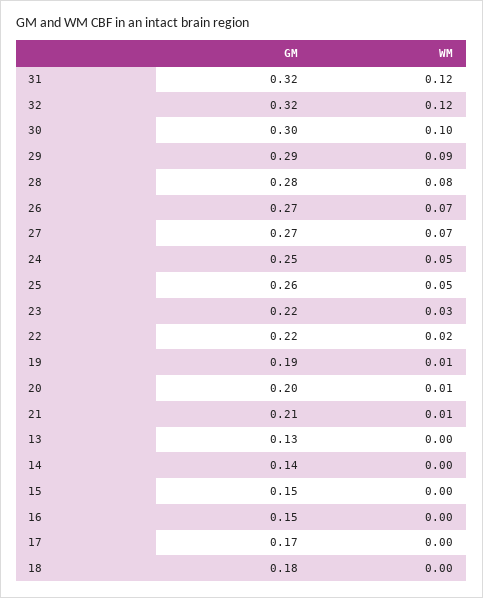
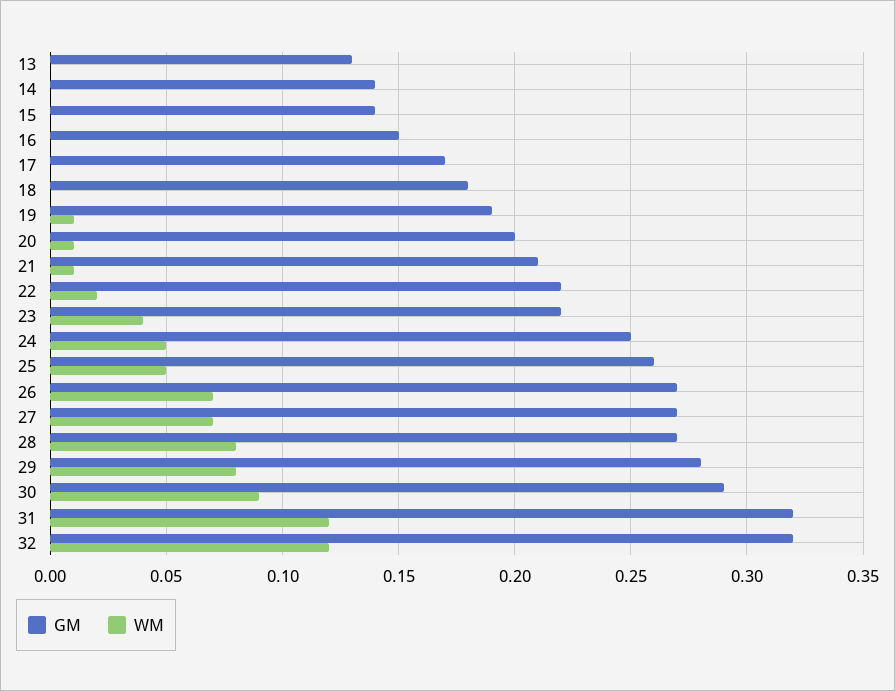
GM, 30: 0.3 -> 0.29
WM, 30: 0.1 -> 0.09
GM, 29: 0.29 -> 0.28
WM, 29: 0.09 -> 0.08
GM, 28: 0.28 -> 0.27
WM, 23: 0.03 -> 0.04
GM, 15: 0.15 -> 0.14

